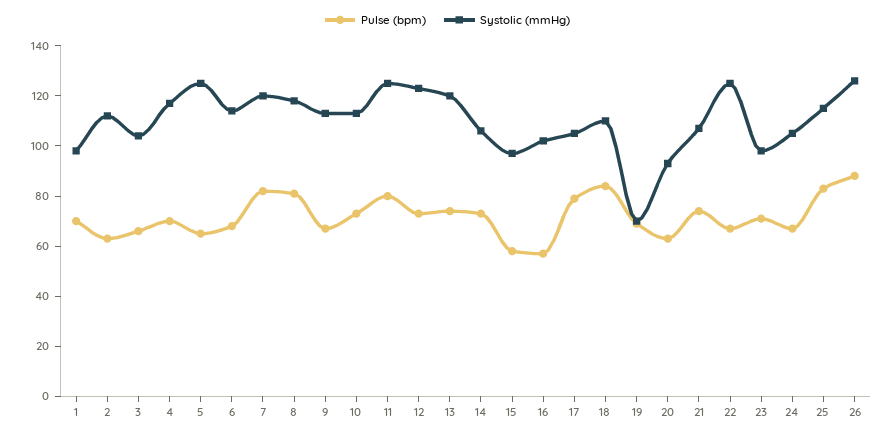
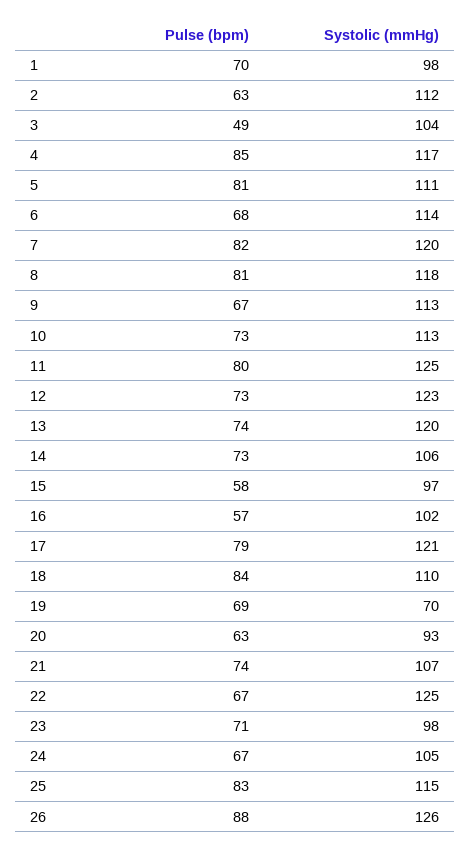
Pulse (bpm), 3: 65 -> 49
Pulse (bpm), 4: 70 -> 85
Pulse (bpm), 5: 65 -> 81
Systolic (mmHg), 5: 125 -> 111
Systolic (mmHg), 17: 105 -> 121

